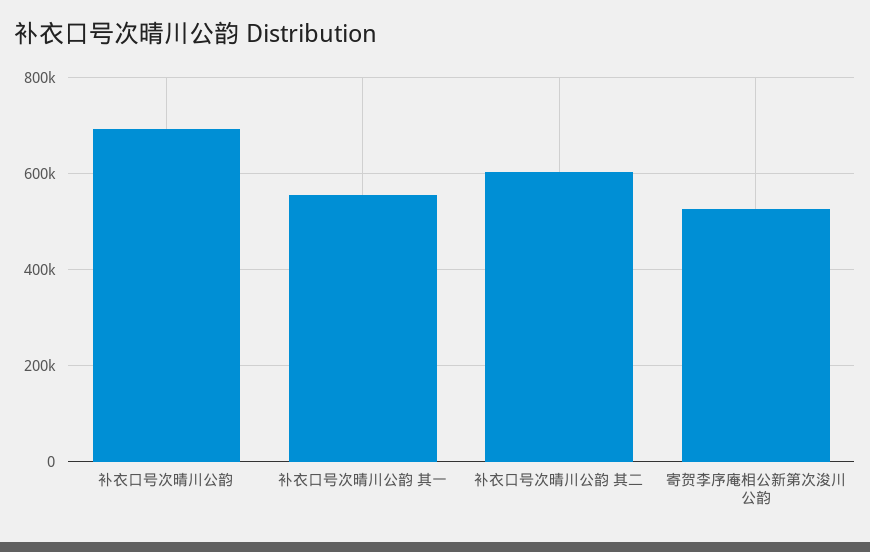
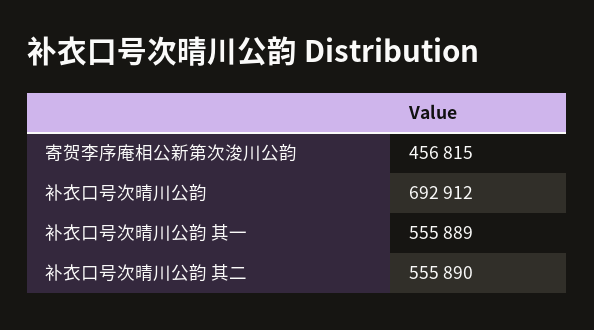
补衣口号次晴川公韵 其二: 600000 -> 555890
寄贺李序庵相公新第次浚川公韵: 520000 -> 456815

